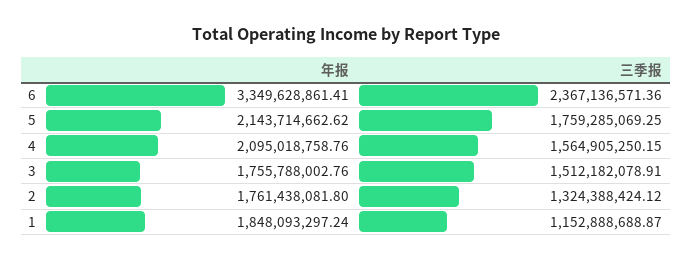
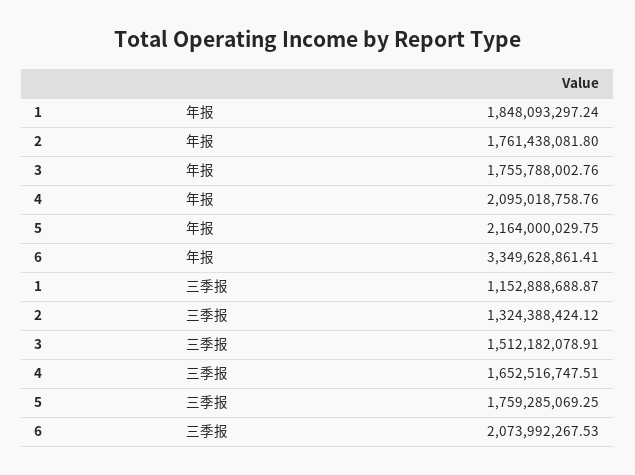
三季报, 6: 2367136571.36 -> 2073992267.53
年报, 5: 2143714662.62 -> 2164000029.75
三季报, 4: 1564905250.15 -> 1652516747.51

